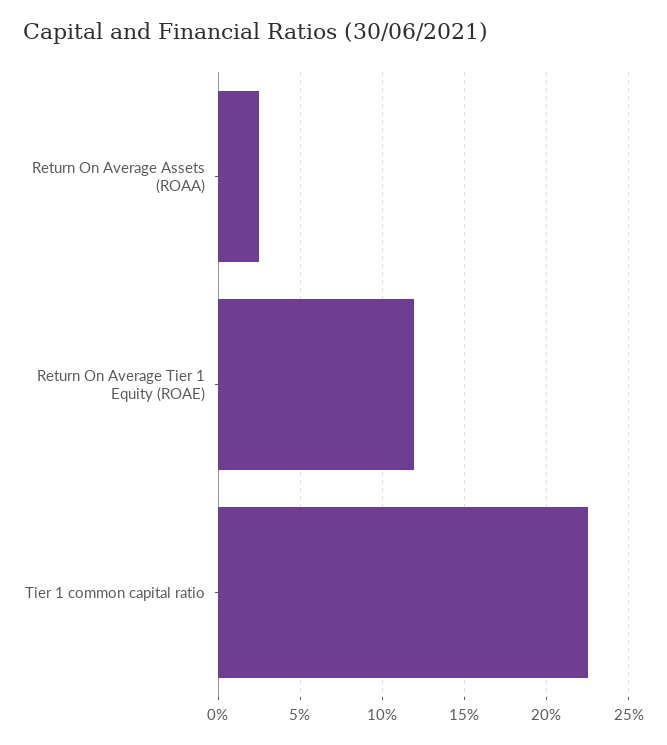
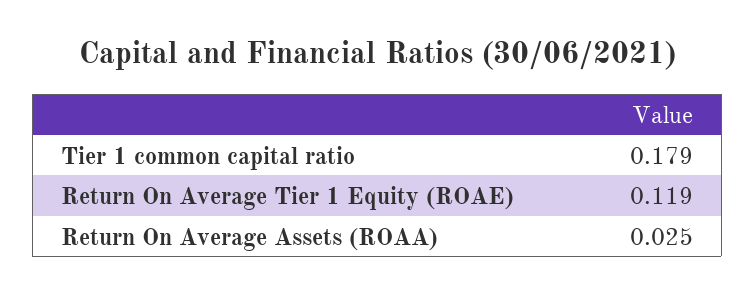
Tier 1 common capital ratio: 0.225 -> 0.179

